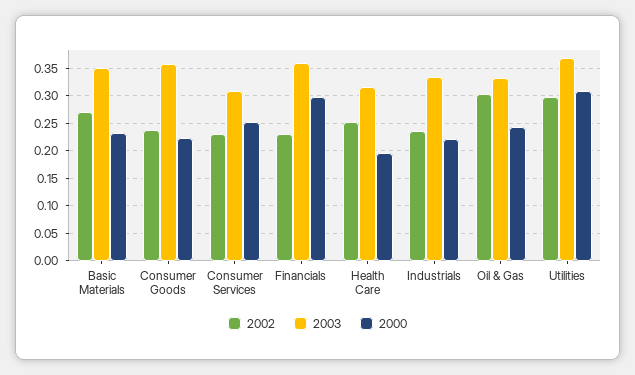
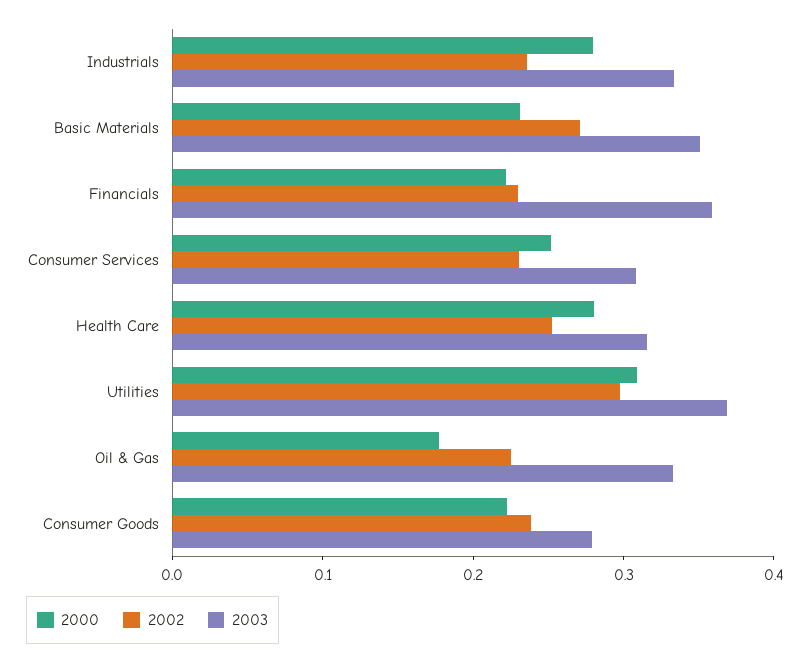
2003, Consumer Goods: 0.35 -> 0.28
2000, Financials: 0.3 -> 0.22
2000, Health Care: 0.2 -> 0.28
2000, Industrials: 0.225 -> 0.28
2002, Oil & Gas: 0.3 -> 0.22
2000, Oil & Gas: 0.25 -> 0.18

